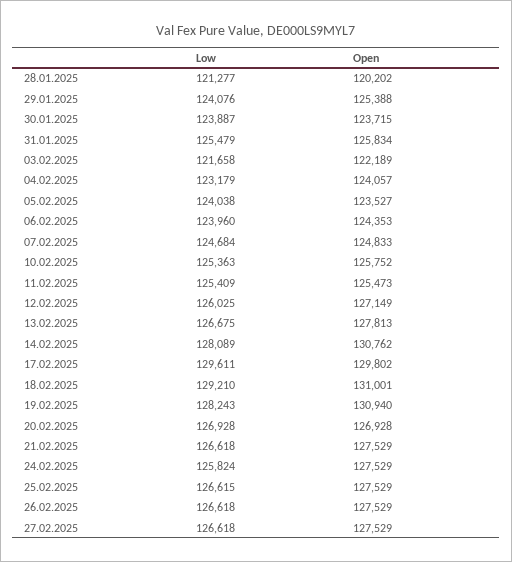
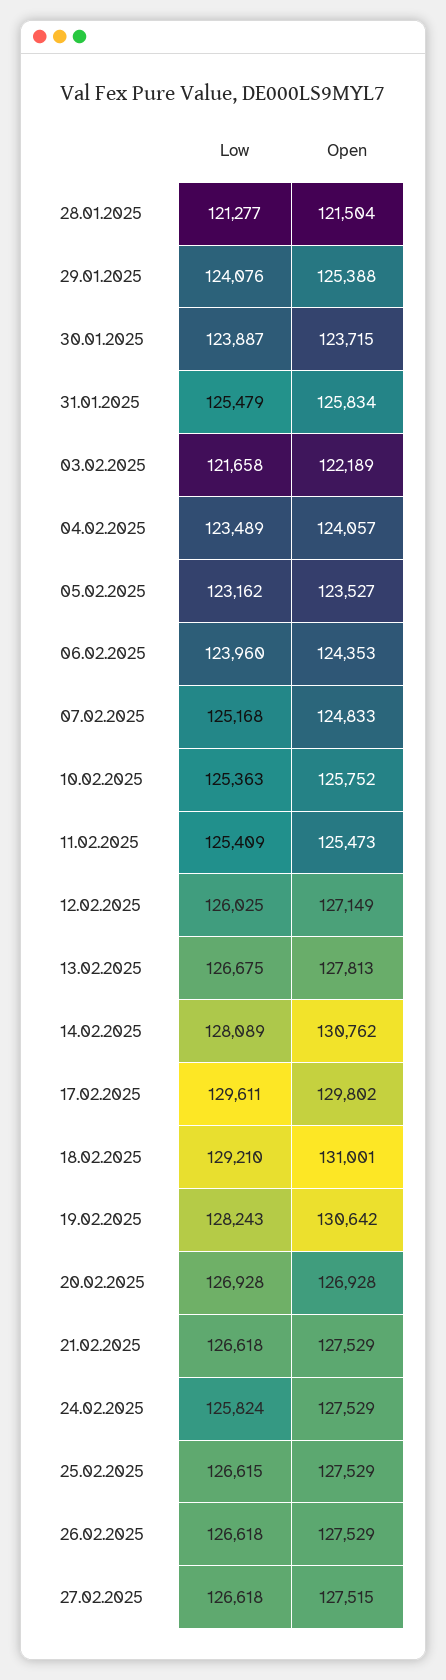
Open, 28.01.2025: 120202 -> 121504
Low, 04.02.2025: 123179 -> 123489
Low, 05.02.2025: 124038 -> 123162
Low, 07.02.2025: 124684 -> 125168
Open, 19.02.2025: 130940 -> 130642
Open, 27.02.2025: 127529 -> 127515

